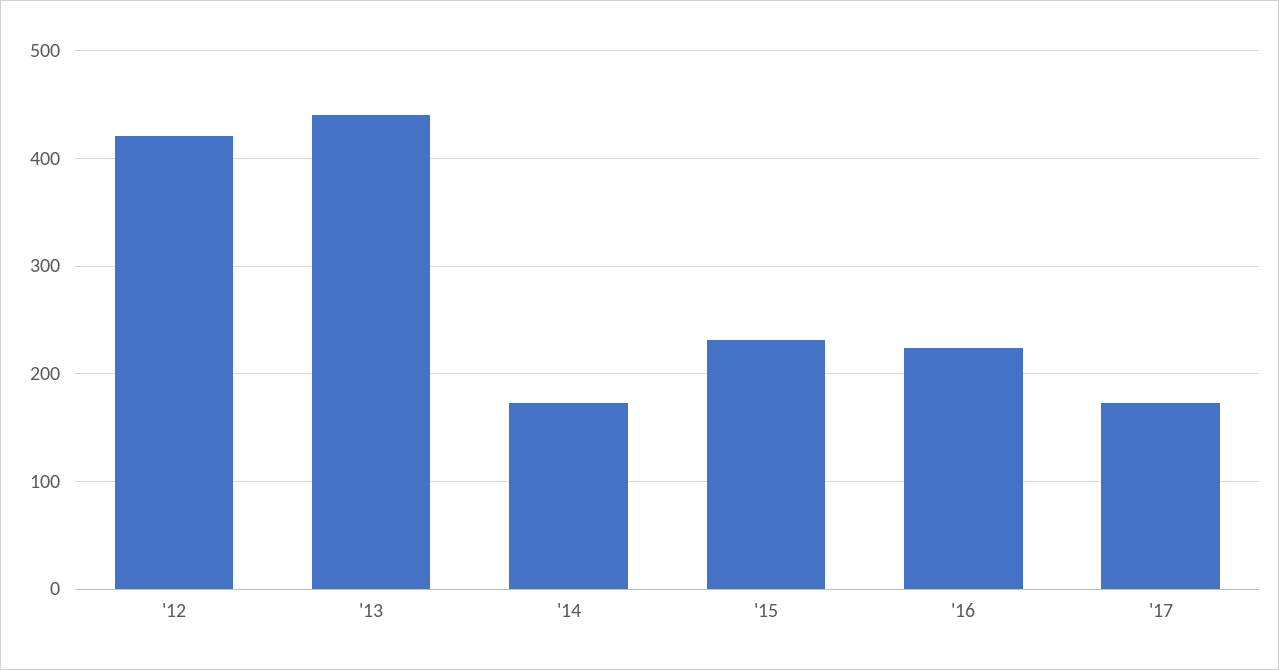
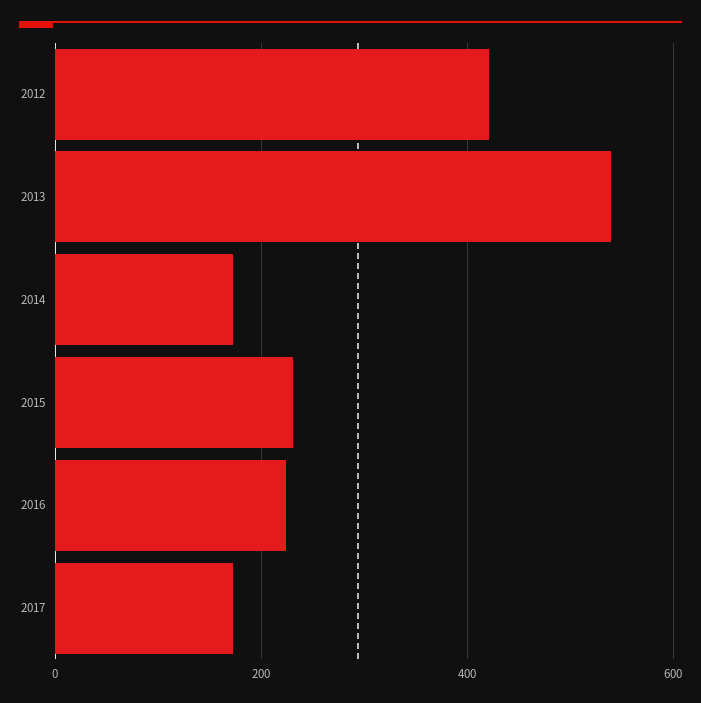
'13: 440 -> 540

